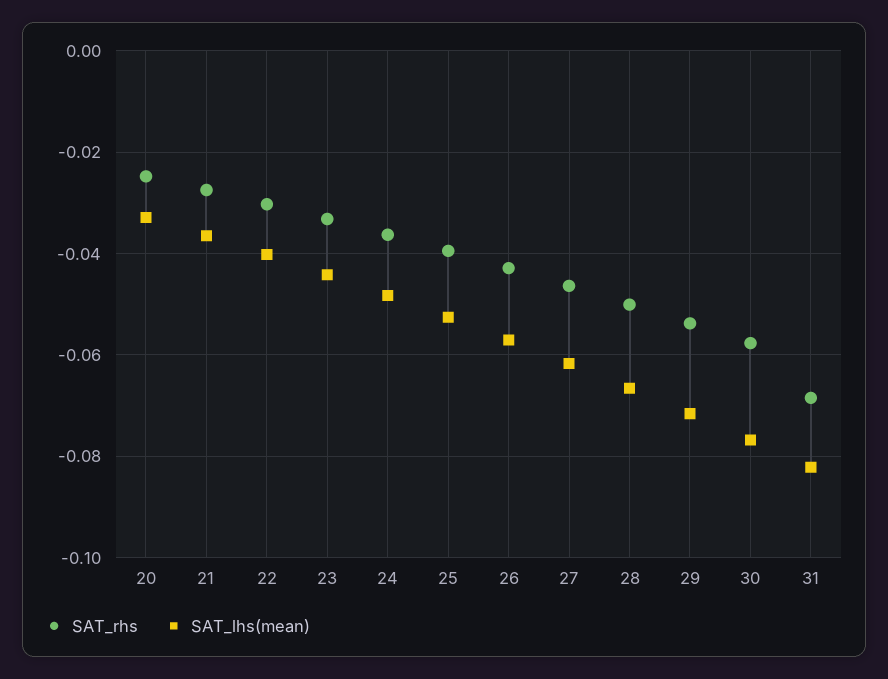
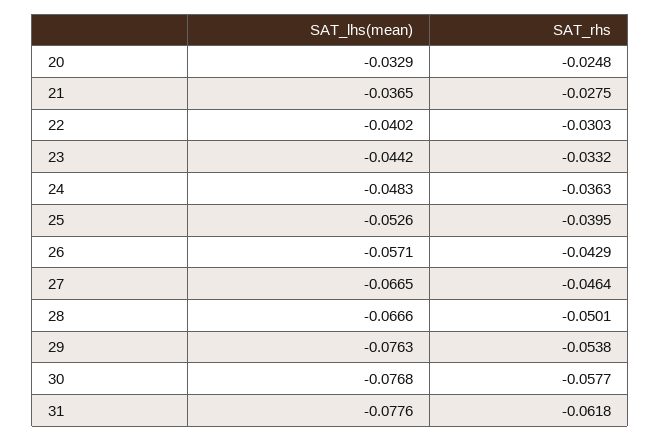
SAT_lhs(mean), 27: -0.062 -> -0.0665
SAT_lhs(mean), 29: -0.072 -> -0.0763
SAT_rhs, 31: -0.068 -> -0.0618
SAT_lhs(mean), 31: -0.082 -> -0.0776

